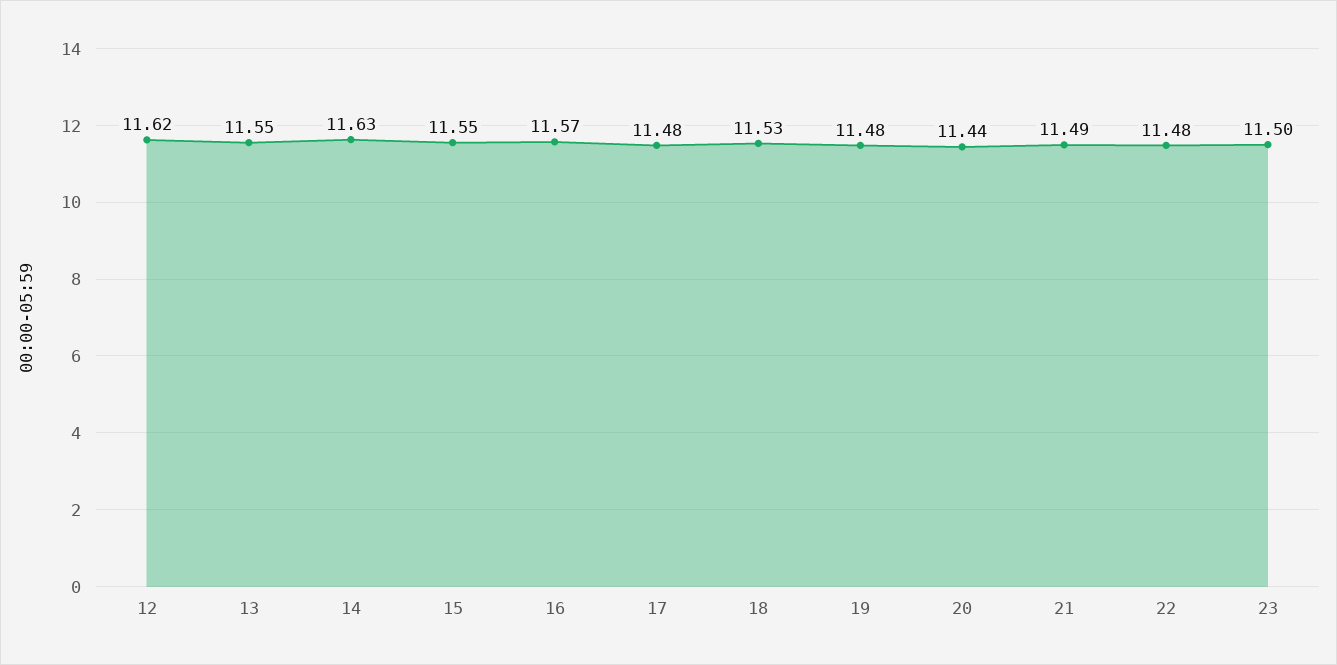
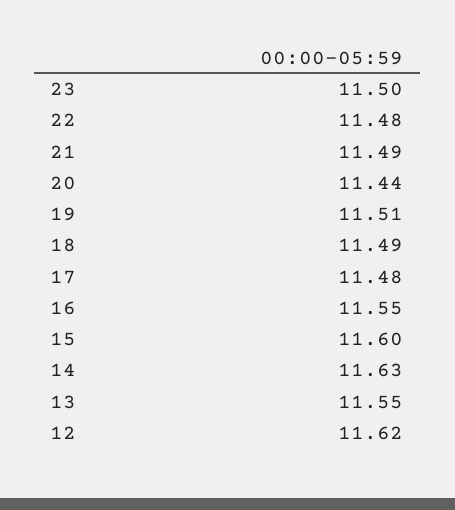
15: 11.55 -> 11.6
16: 11.57 -> 11.55
18: 11.53 -> 11.49
19: 11.48 -> 11.51

